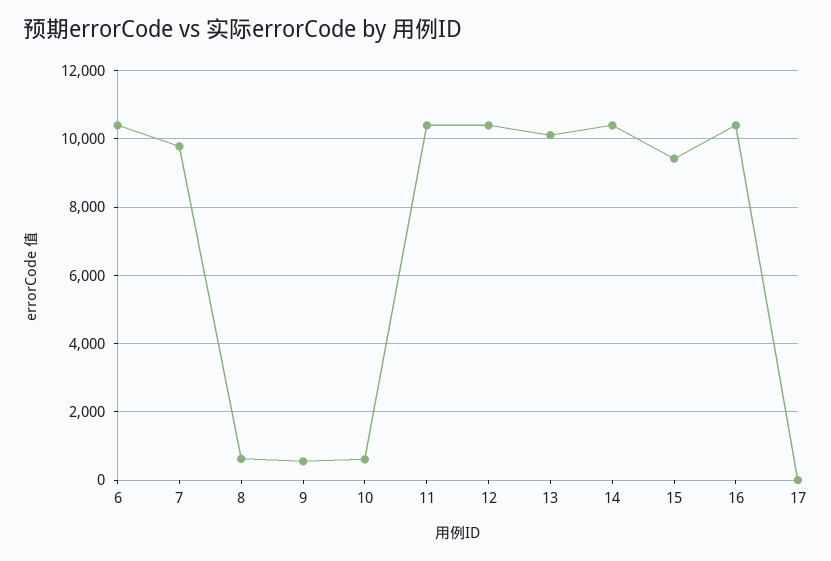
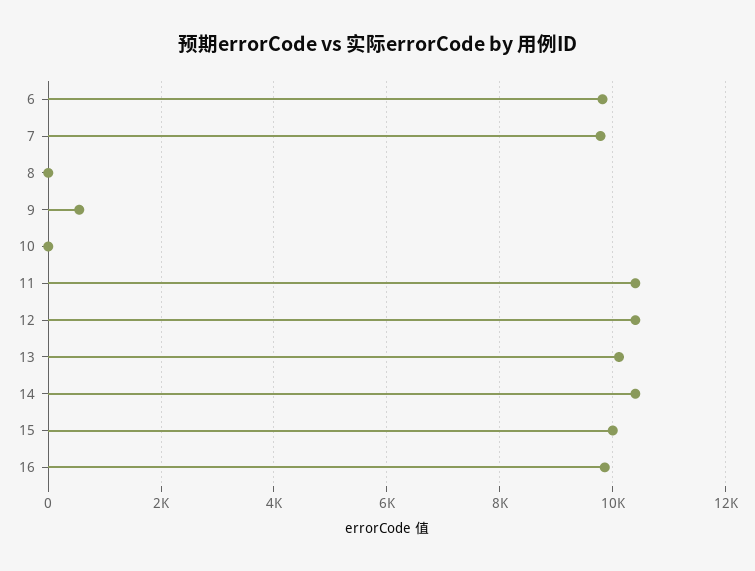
6: 10400 -> 9800
8: 600 -> 0
10: 600 -> 0
15: 9400 -> 10000
16: 10400 -> 9800
17: 0 -> none

